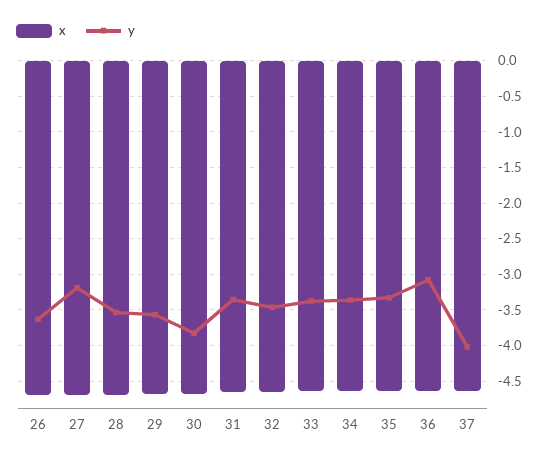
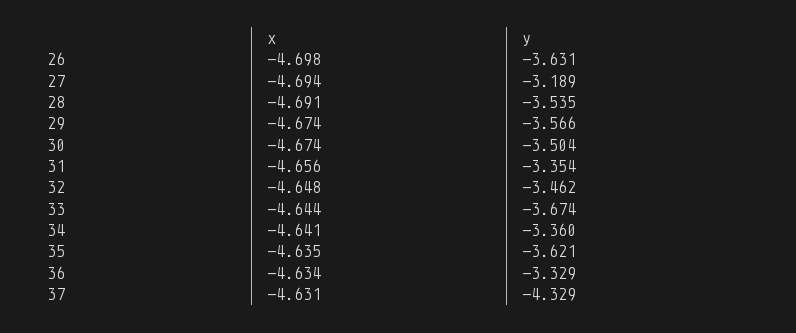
y, 30: -3.8 -> -3.504
y, 33: -3.4 -> -3.674
y, 35: -3.3 -> -3.621
y, 36: -3.1 -> -3.329
y, 37: -4 -> -4.329

